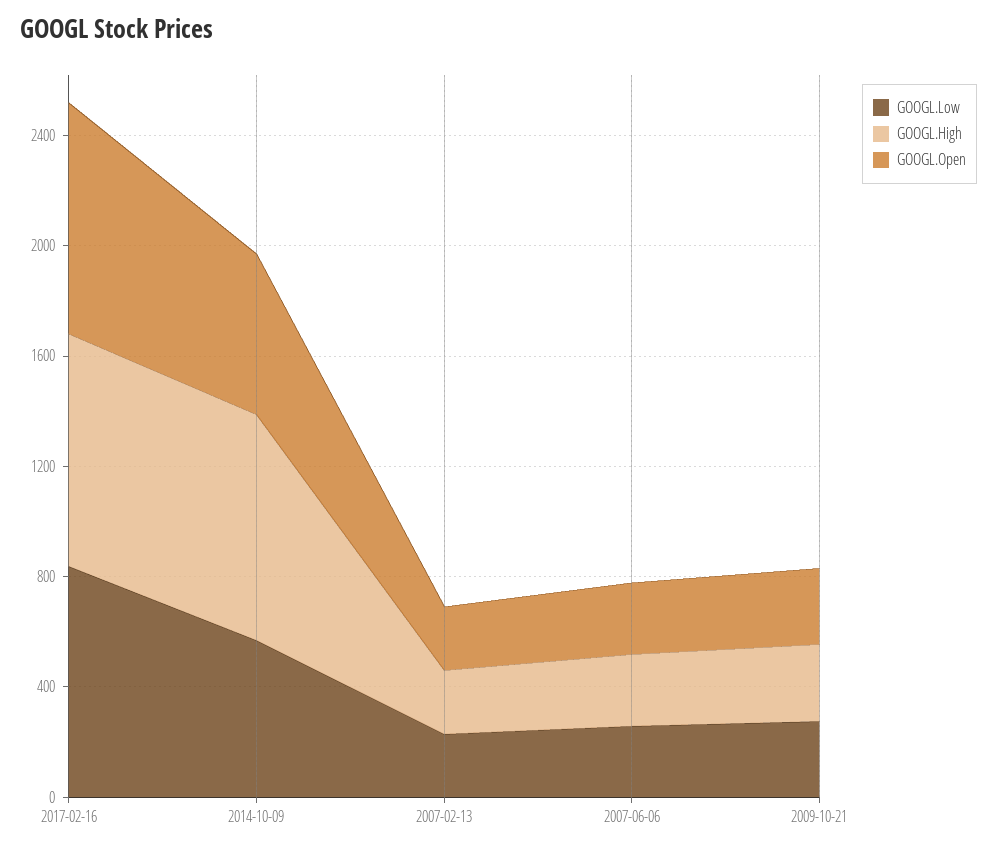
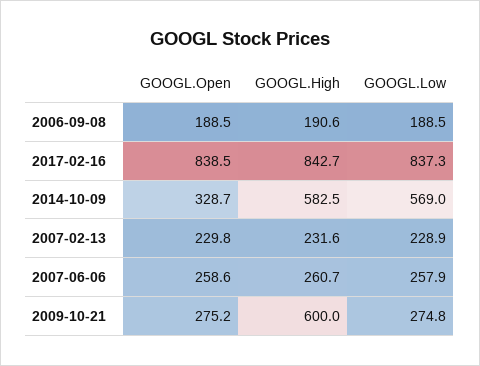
GOOGL.High, 2014-10-09: 800 -> 582.5
GOOGL.Open, 2014-10-09: 600 -> 328.7
GOOGL.High, 2009-10-21: 300 -> 600
GOOGL.Open, 2006-09-08: none -> 188.5
GOOGL.High, 2006-09-08: none -> 190.6
GOOGL.Low, 2006-09-08: none -> 188.5

